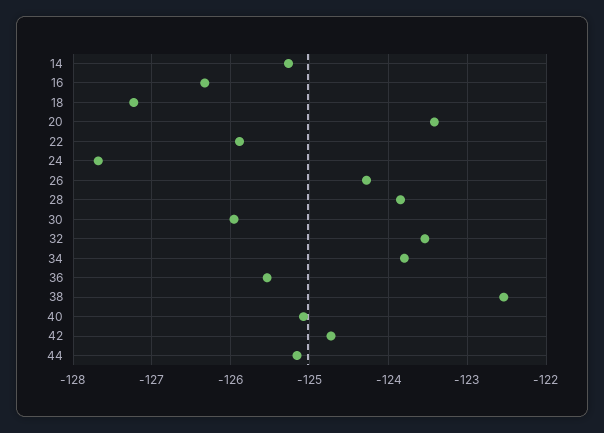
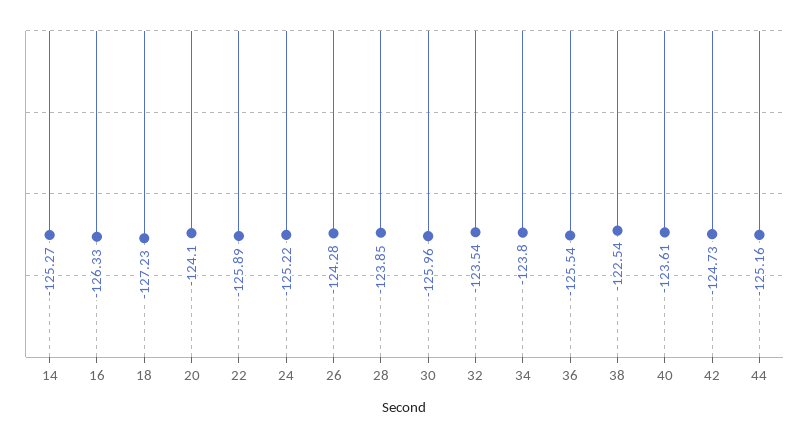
20: -123.4 -> -124.1
24: -127.7 -> -125.22
40: -125.1 -> -123.61

